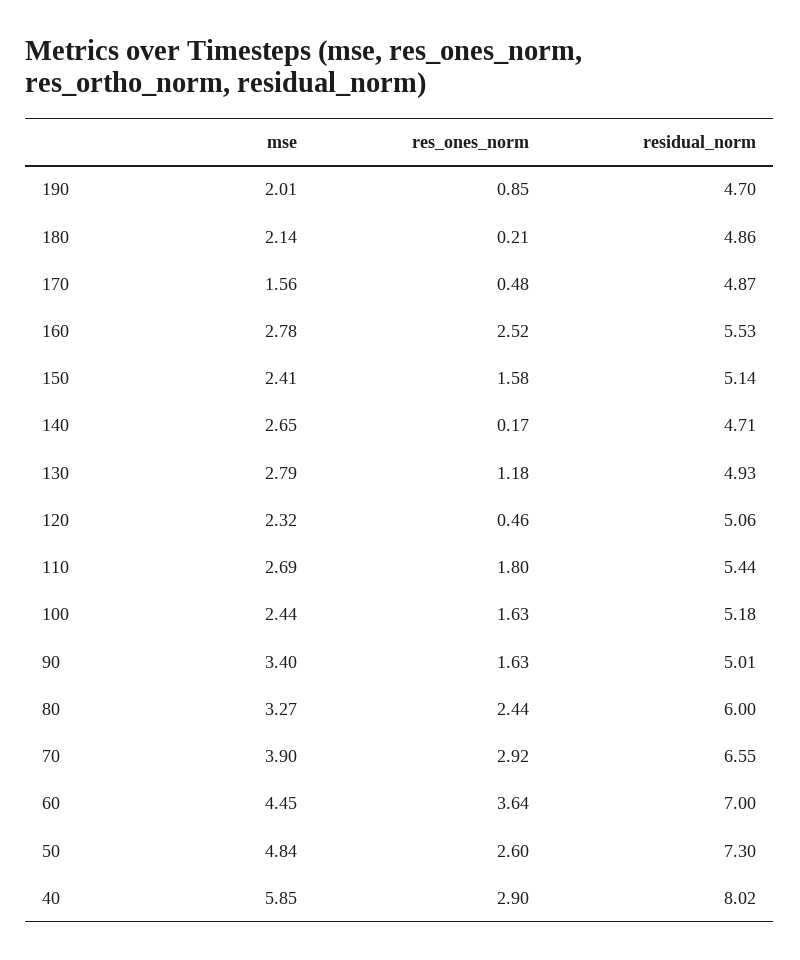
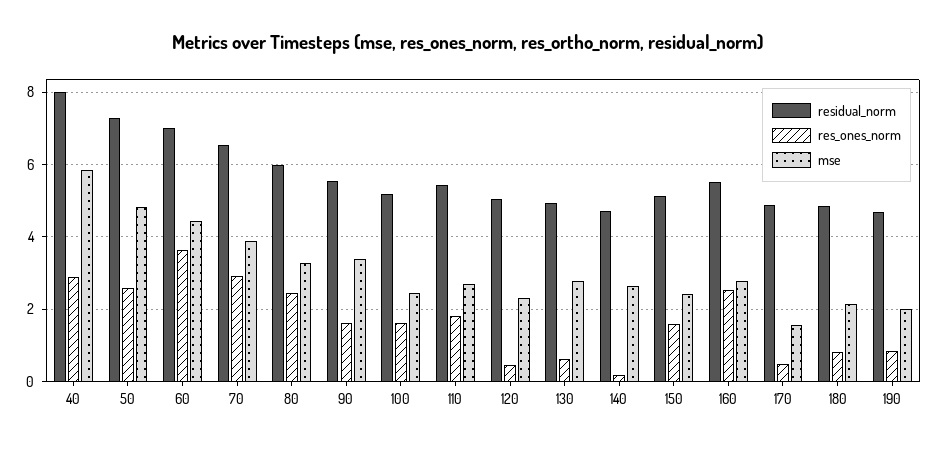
res_ones_norm, 180: 0.21 -> 0.8
res_ones_norm, 130: 1.18 -> 0.6
residual_norm, 90: 5.01 -> 5.6

